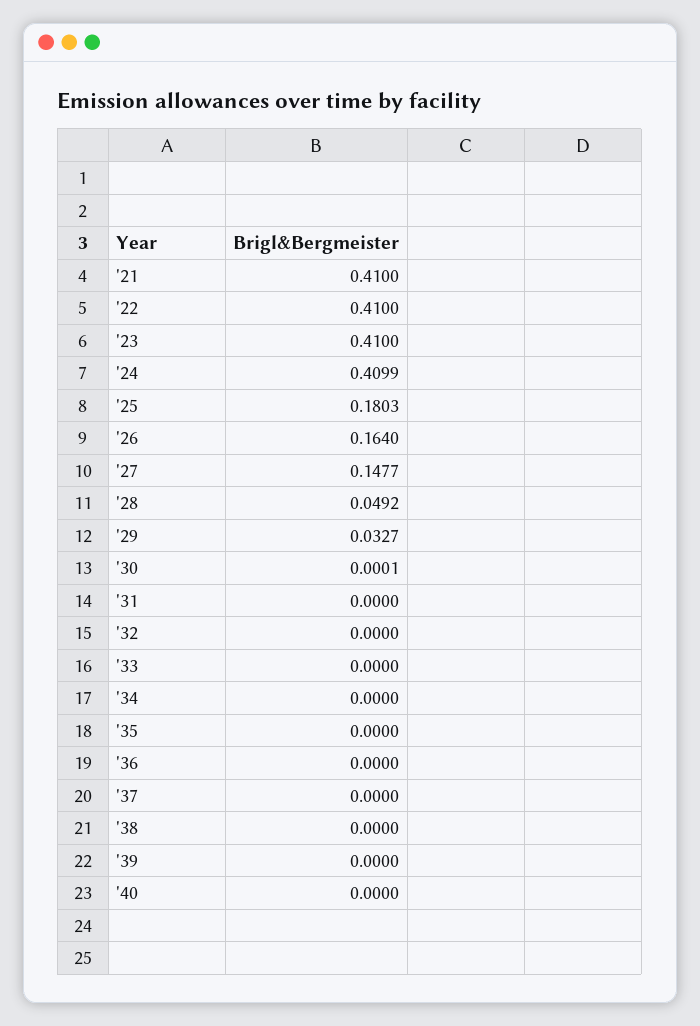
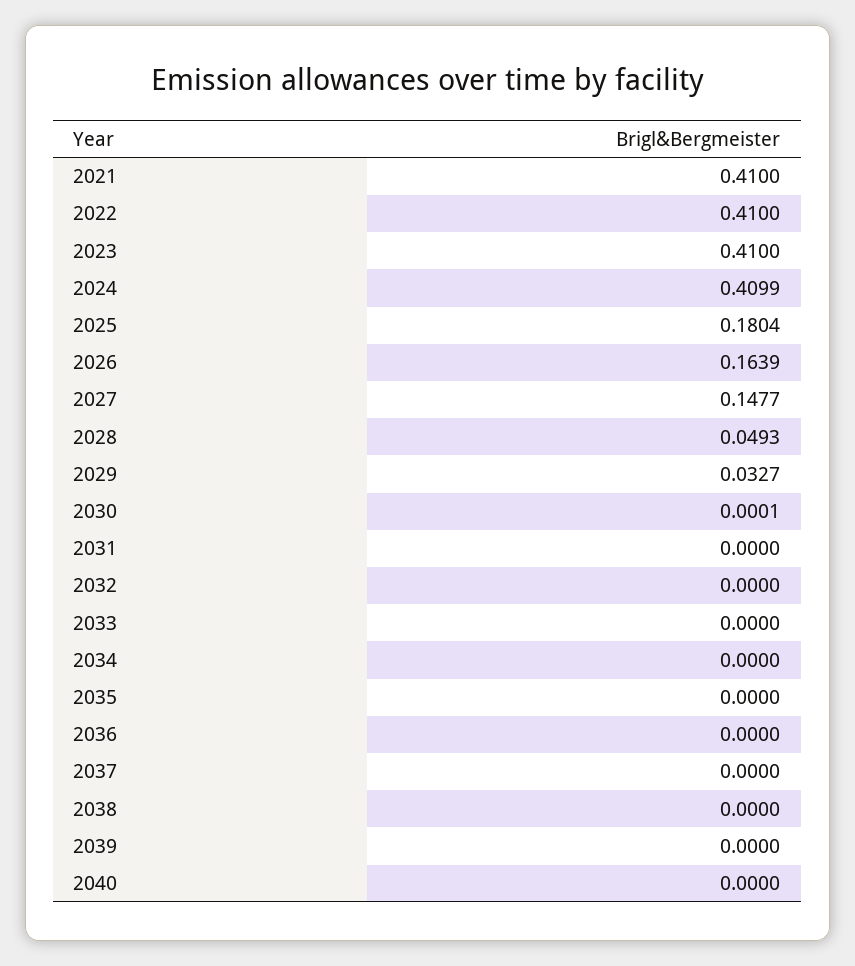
'25: 0.1803 -> 0.1804
'26: 0.164 -> 0.1639
'28: 0.0492 -> 0.0493

